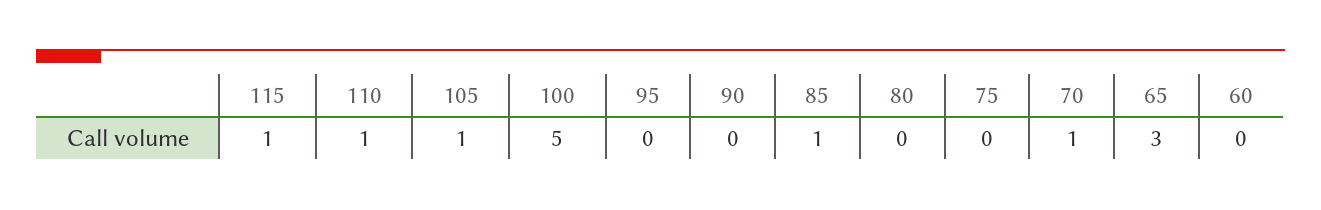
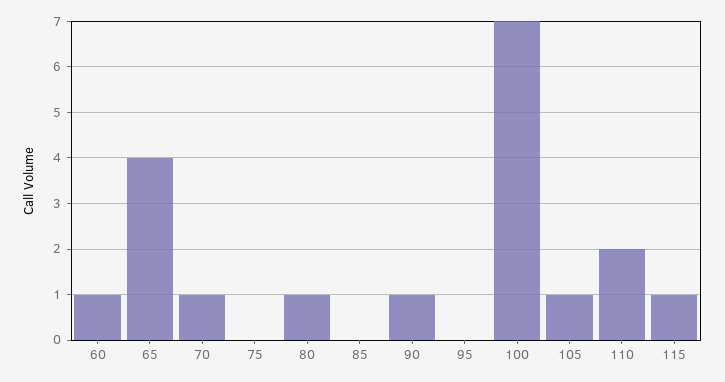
110: 1 -> 2
100: 5 -> 7
90: 0 -> 1
85: 1 -> 0
80: 0 -> 1
65: 3 -> 4
60: 0 -> 1

